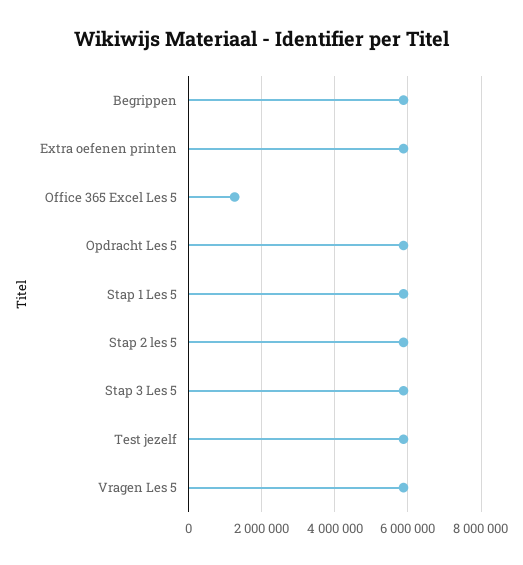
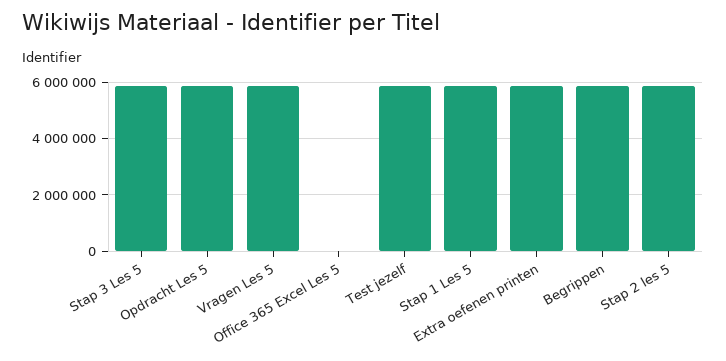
Office 365 Excel Les 5: 1200000 -> 0

